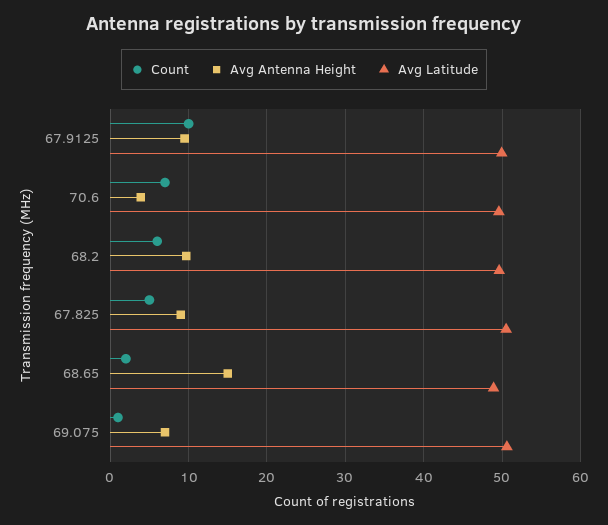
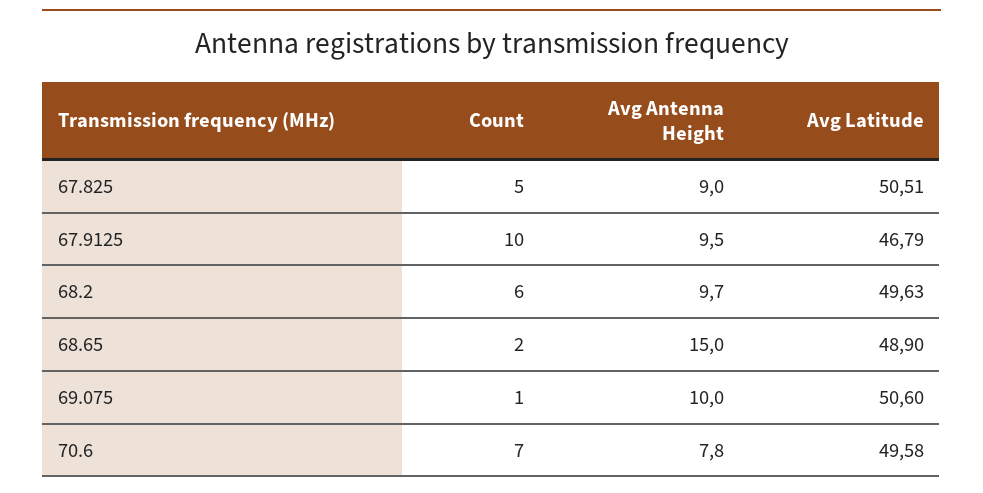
Avg Latitude, 67.9125: 50 -> 46.79
Avg Antenna Height, 70.6: 4 -> 7.8
Avg Antenna Height, 69.075: 7 -> 10

